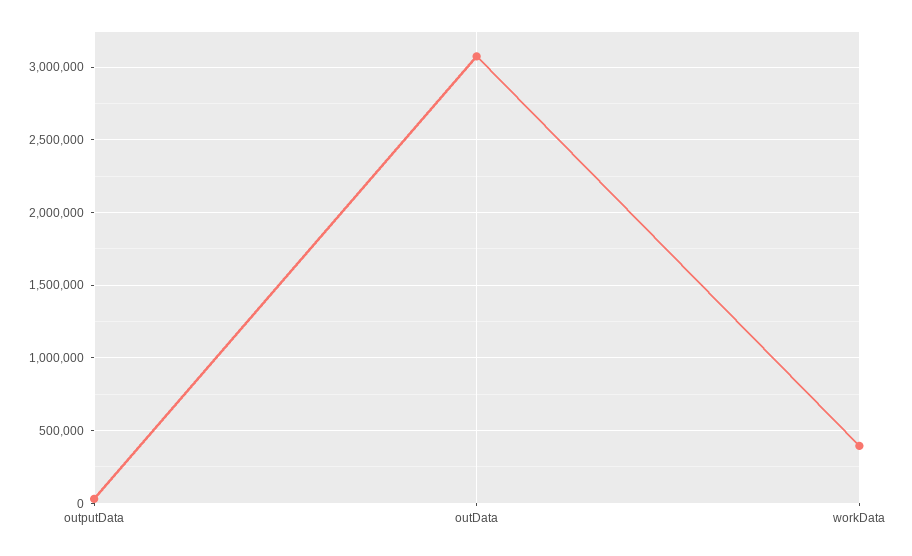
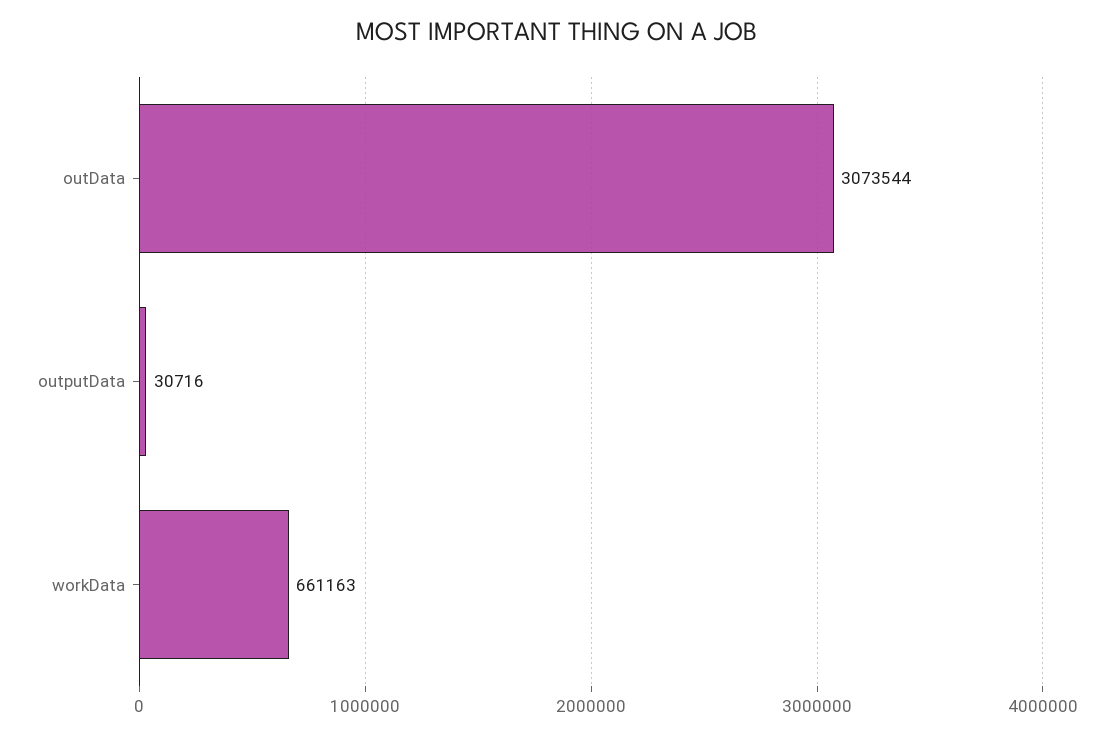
workData: 400000 -> 661163

